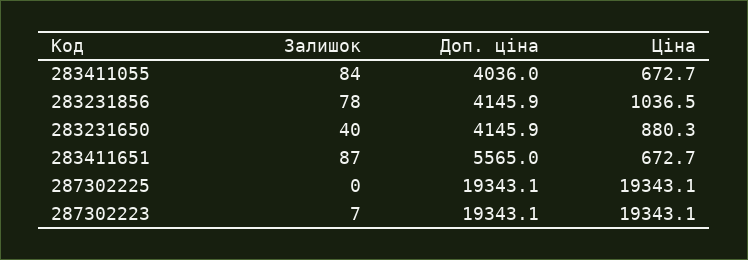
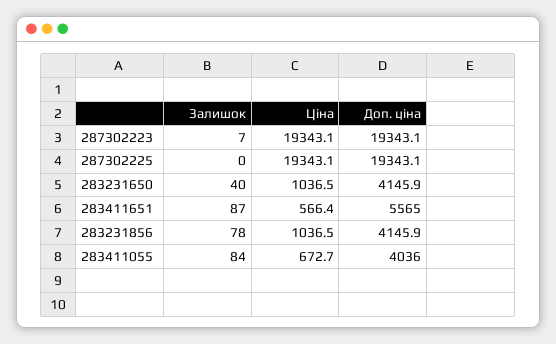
Ціна, 283231650: 880.3 -> 1036.5
Ціна, 283411651: 672.7 -> 566.4

